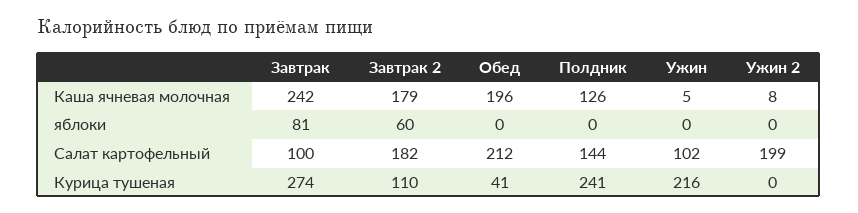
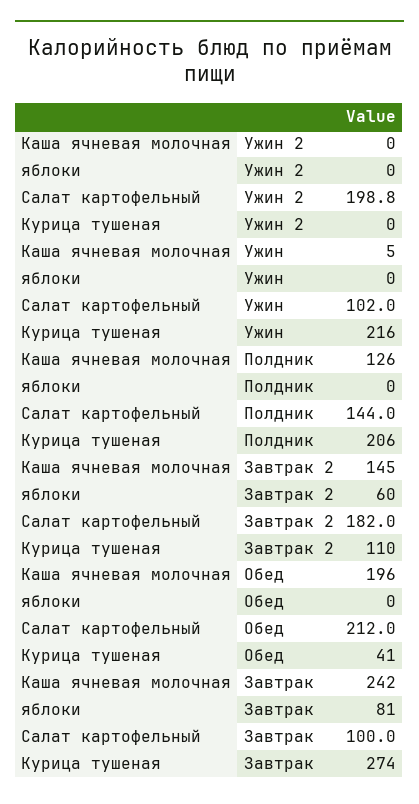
Завтрак 2, Каша ячневая молочная: 179 -> 145
Ужин 2, Каша ячневая молочная: 8 -> 0
Полдник, Курица тушеная: 241 -> 206

